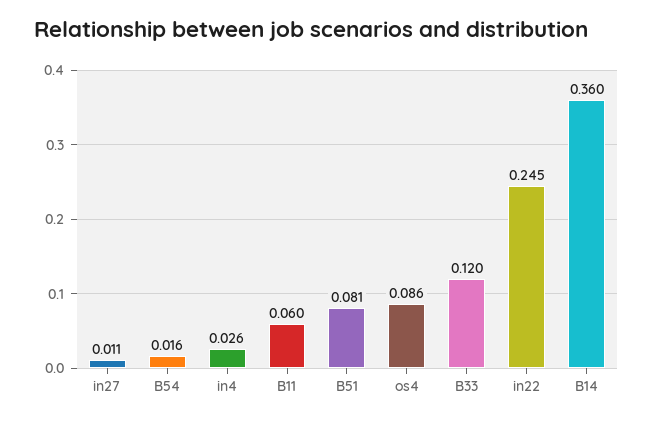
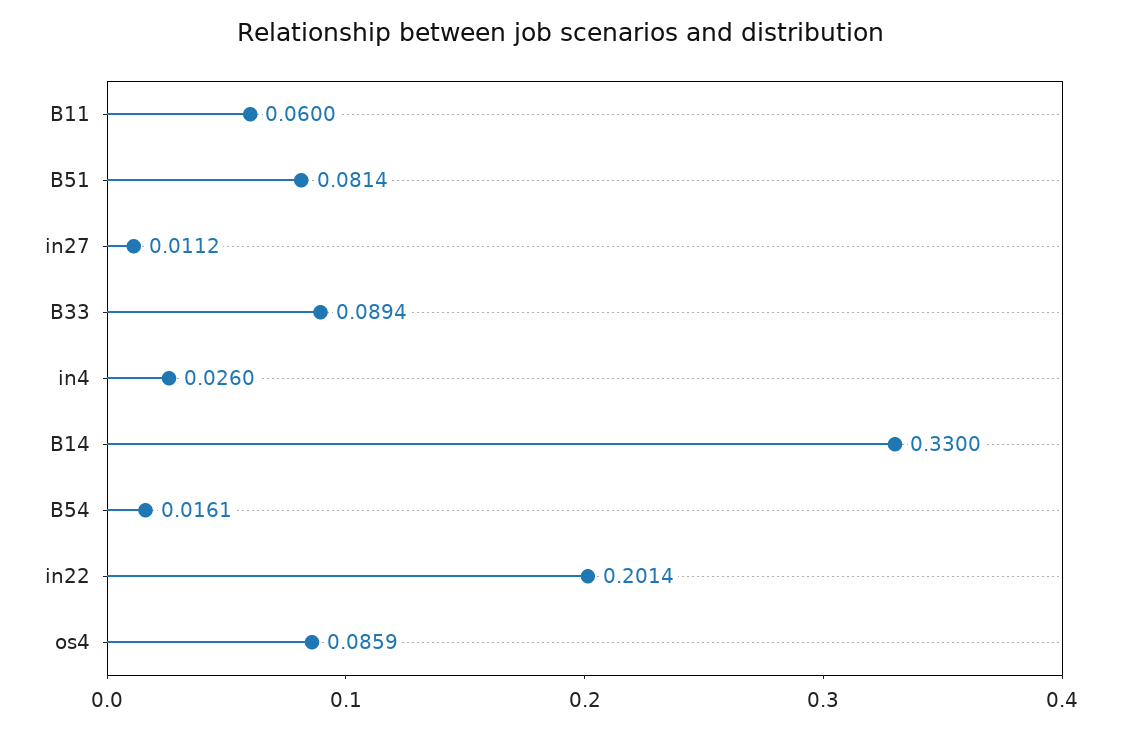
B33: 0.12 -> 0.0894
in22: 0.245 -> 0.2014
B14: 0.36 -> 0.33

